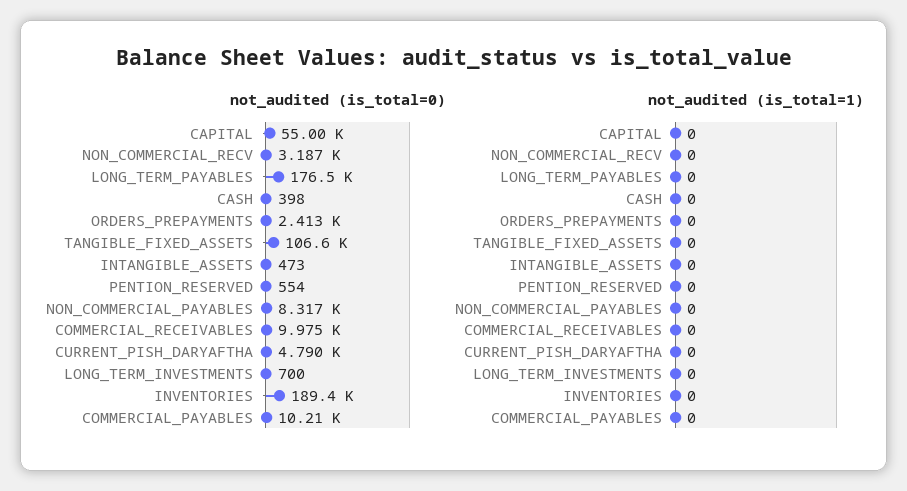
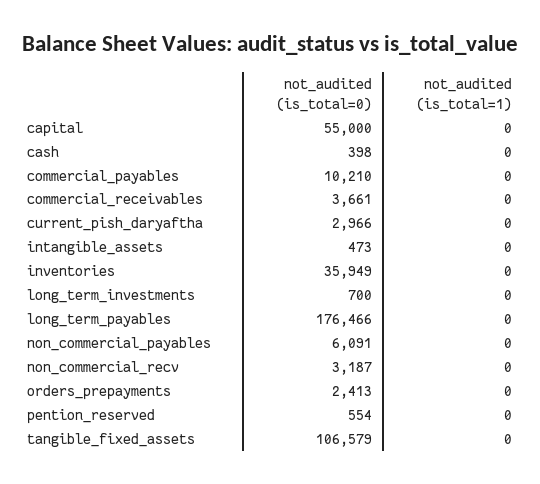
not_audited (is_total=0), NON_COMMERCIAL_PAYABLES: 8317 -> 6091
not_audited (is_total=0), COMMERCIAL_RECEIVABLES: 9975 -> 3661
not_audited (is_total=0), CURRENT_PISH_DARYAFTHA: 4790 -> 2966
not_audited (is_total=0), INVENTORIES: 189400 -> 35949

